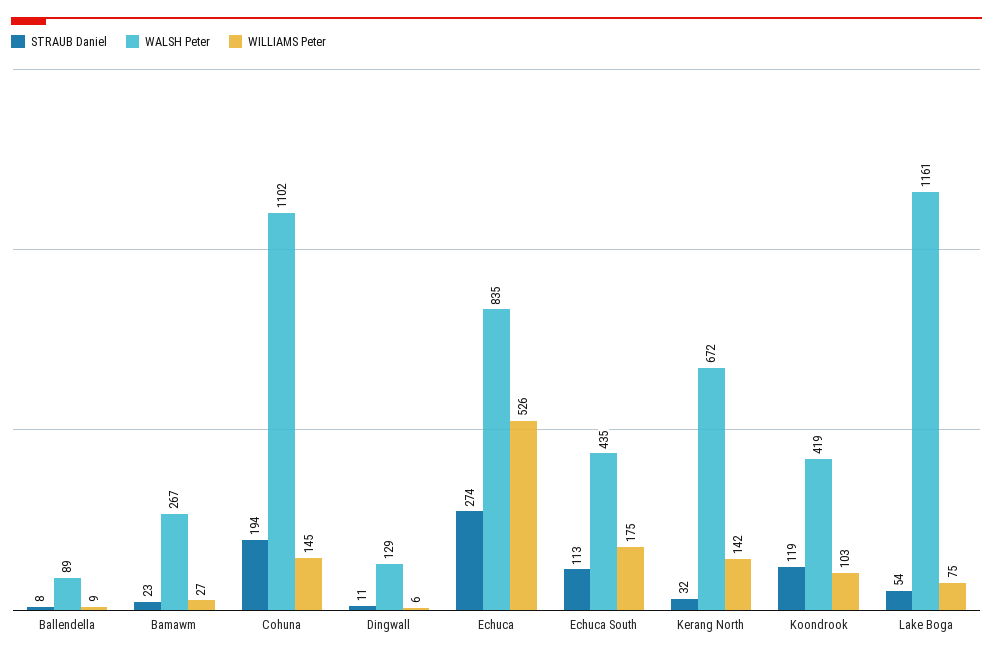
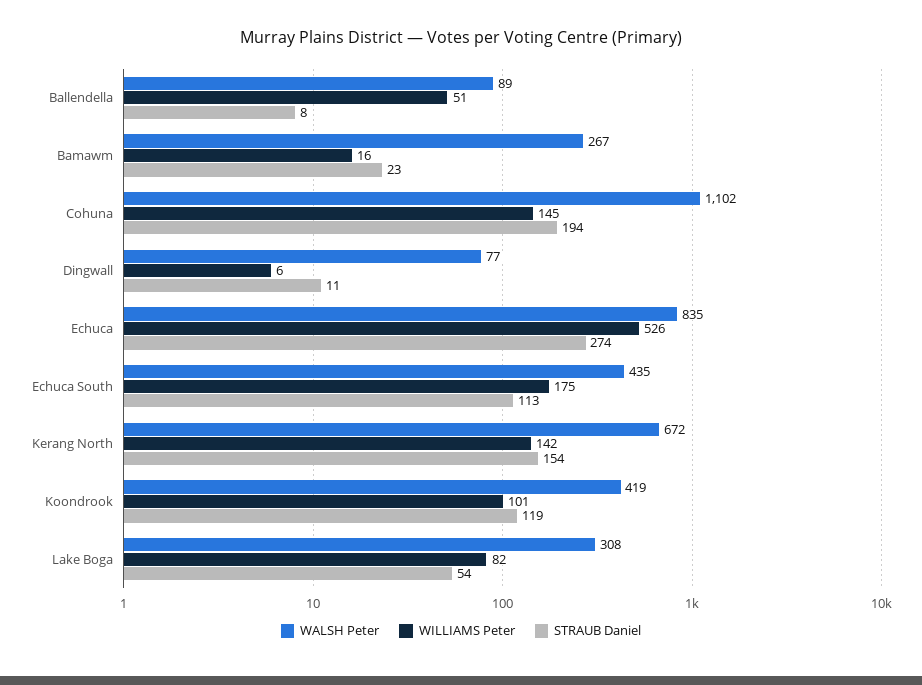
WILLIAMS Peter, Ballendella: 9 -> 51
WILLIAMS Peter, Bamawm: 27 -> 16
WALSH Peter, Dingwall: 129 -> 77
STRAUB Daniel, Kerang North: 32 -> 154
WILLIAMS Peter, Koondrook: 103 -> 101
WALSH Peter, Lake Boga: 1161 -> 308
WILLIAMS Peter, Lake Boga: 75 -> 82

